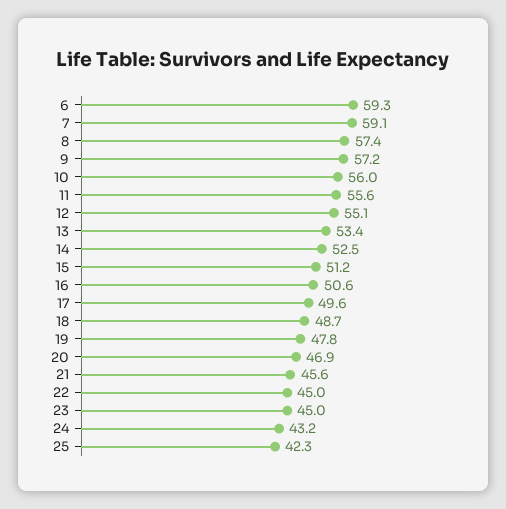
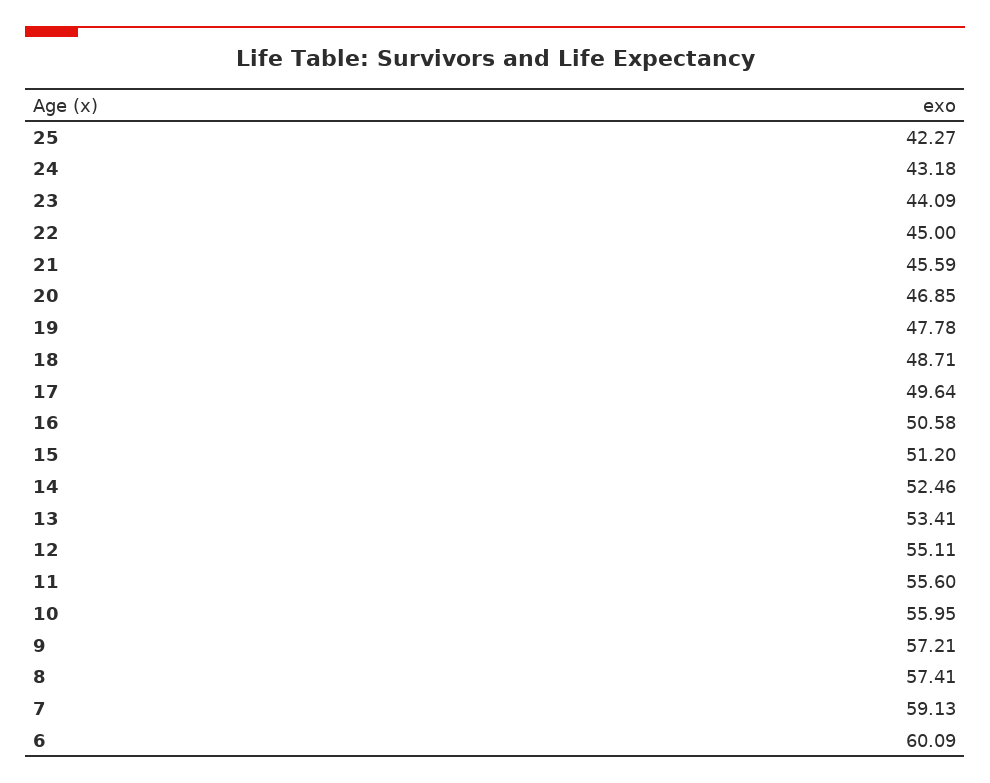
6: 59.3 -> 60.09
23: 45 -> 44.09

